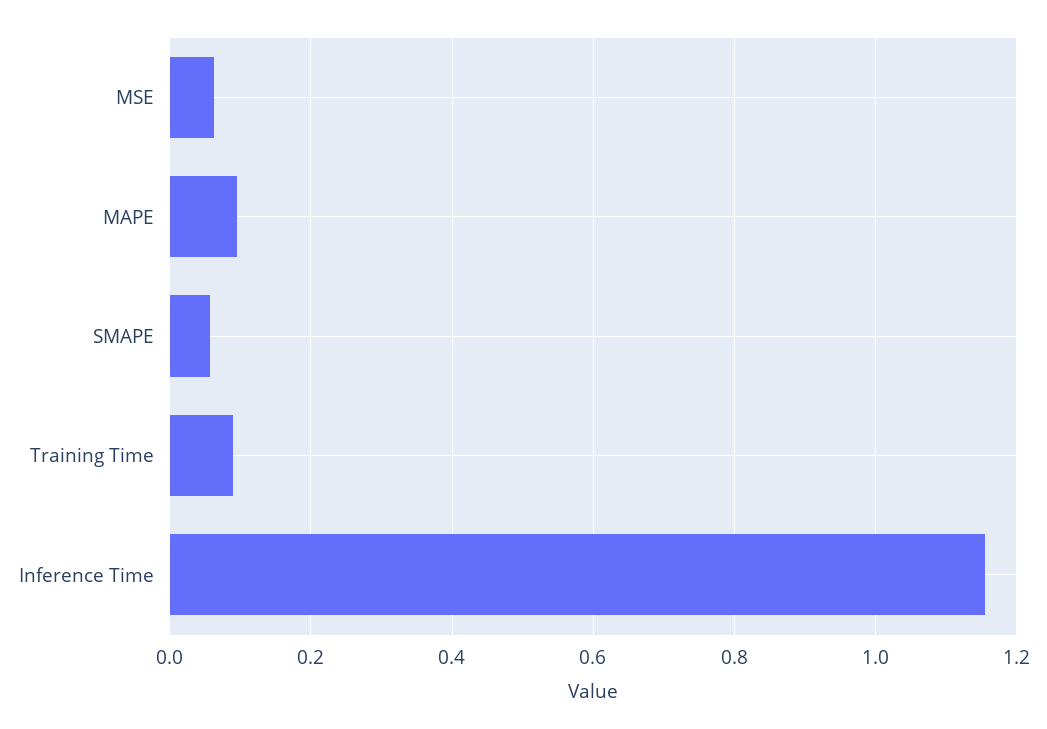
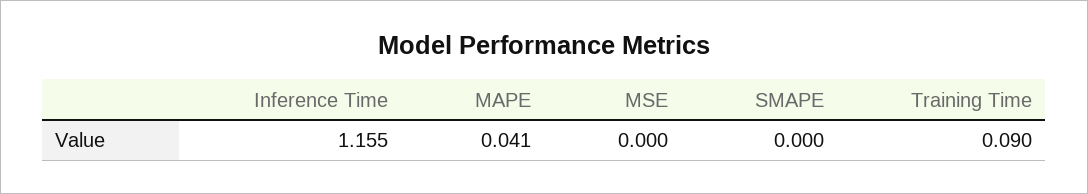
MSE: 0.06 -> 0
MAPE: 0.1 -> 0.041
SMAPE: 0.06 -> 0

